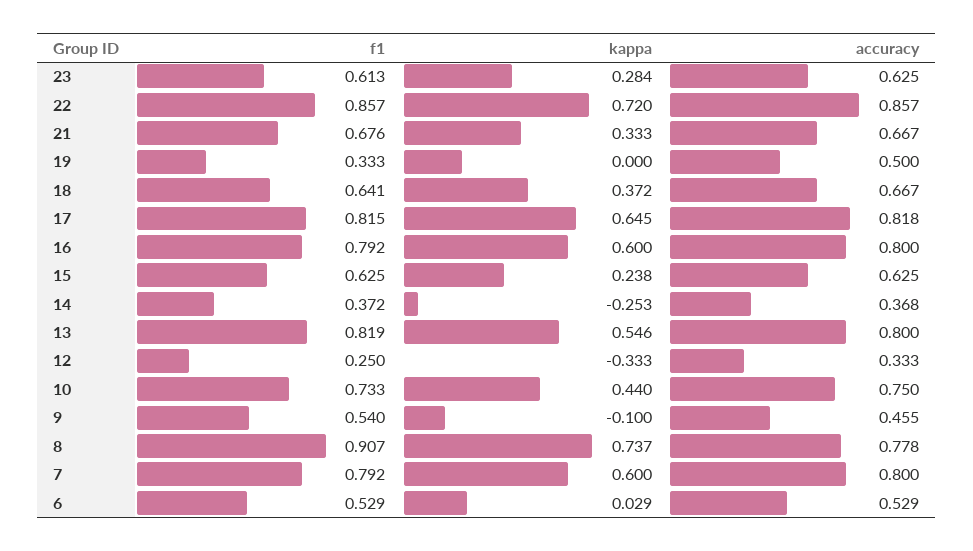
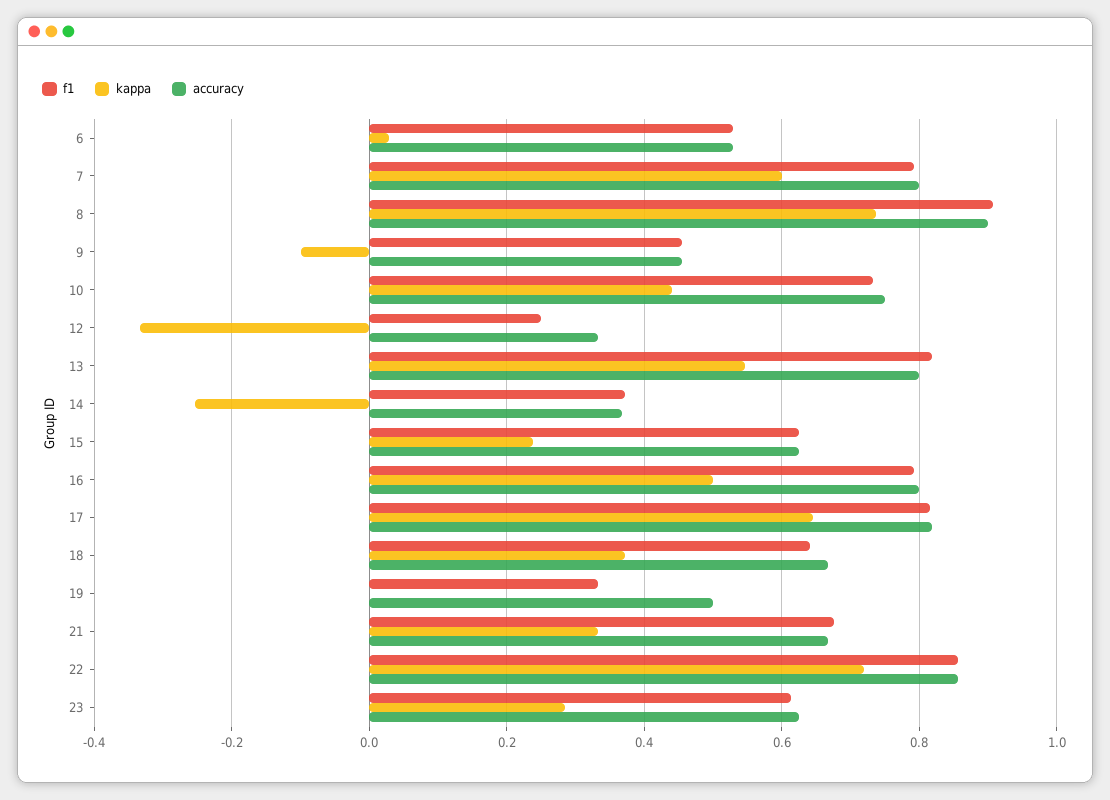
kappa, 16: 0.6 -> 0.5
f1, 9: 0.54 -> 0.46
accuracy, 8: 0.778 -> 0.9

